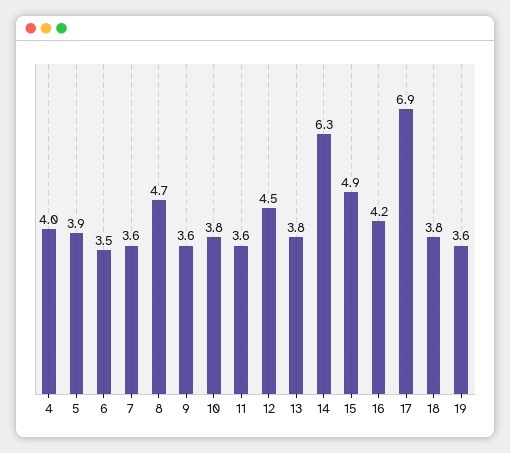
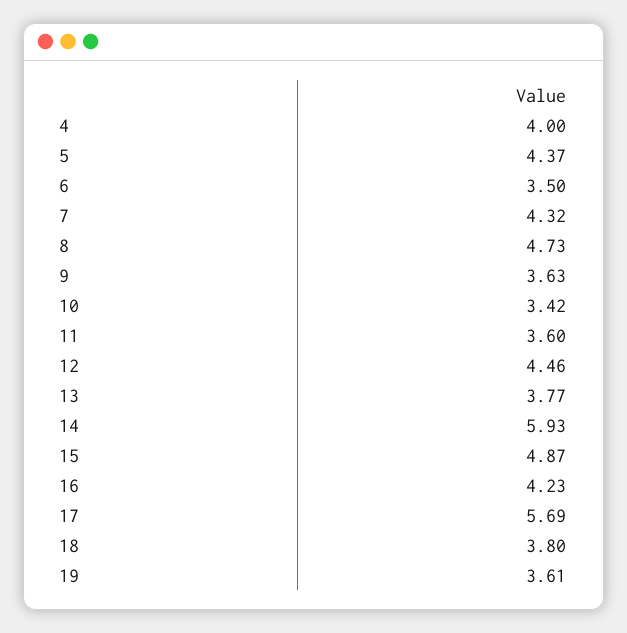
5: 3.9 -> 4.37
7: 3.6 -> 4.32
10: 3.8 -> 3.42
14: 6.3 -> 5.93
17: 6.9 -> 5.69

